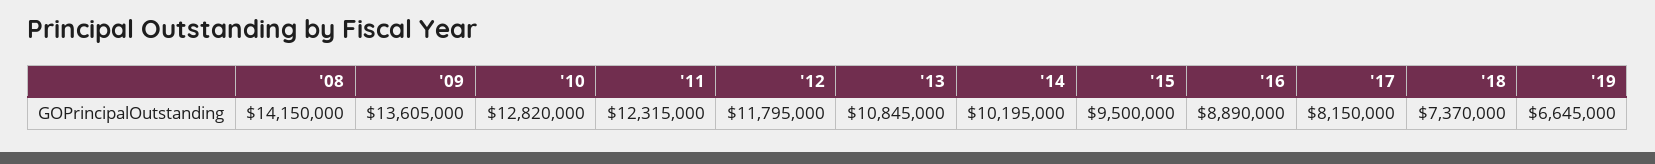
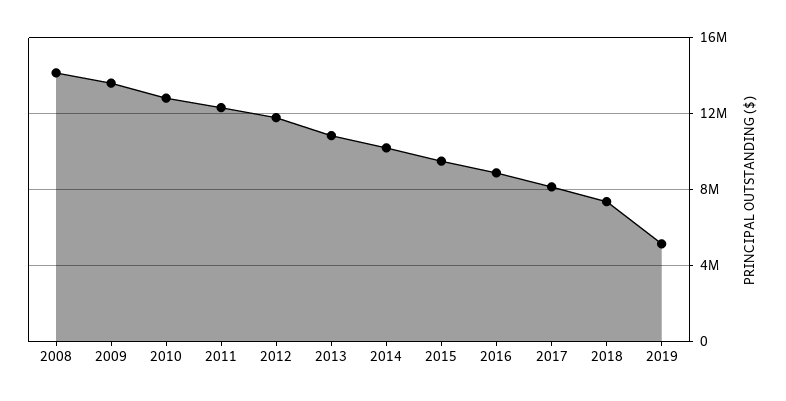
'19: 6645000 -> 5000000

